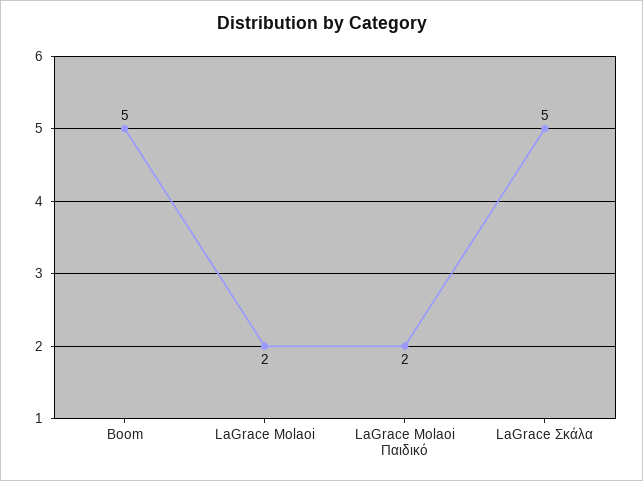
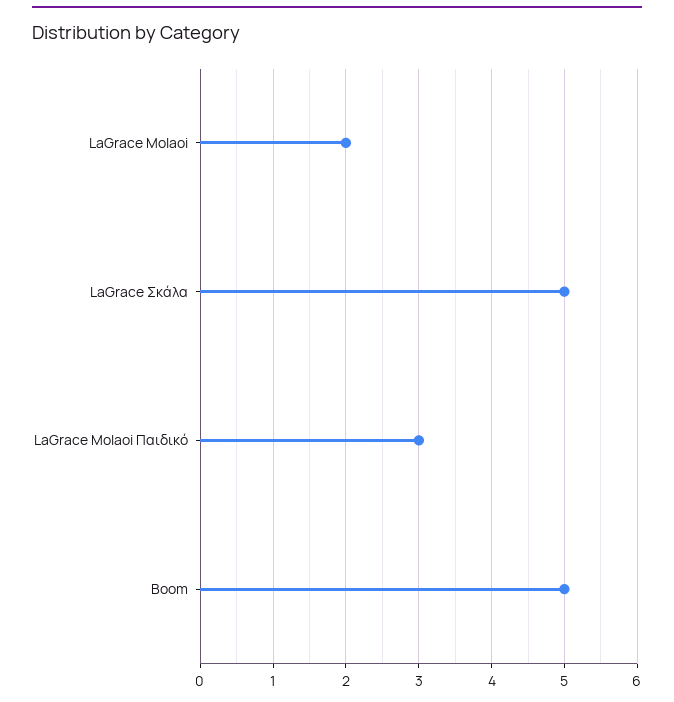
LaGrace Molaoi Παιδικό: 2 -> 3

